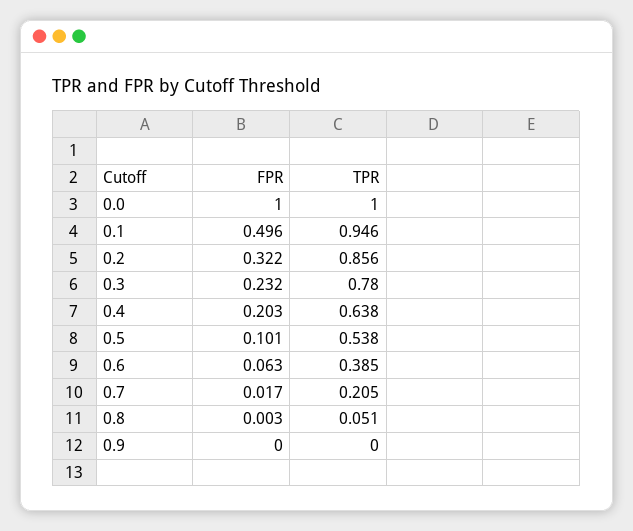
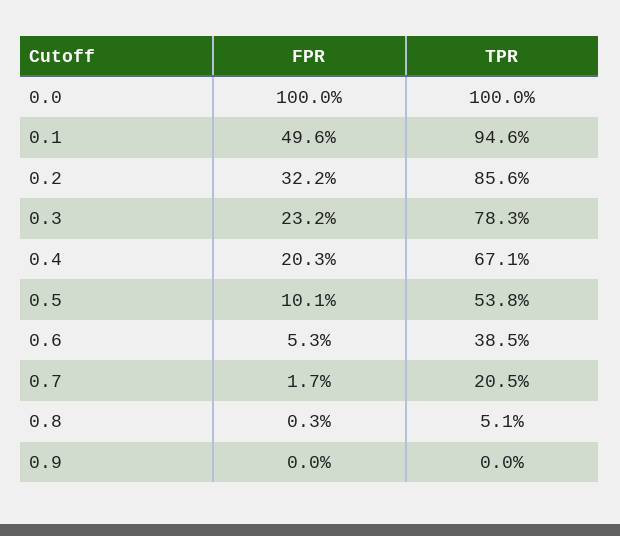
TPR, 0.3: 0.78 -> 0.783
TPR, 0.4: 0.638 -> 0.671
FPR, 0.6: 0.063 -> 0.053

